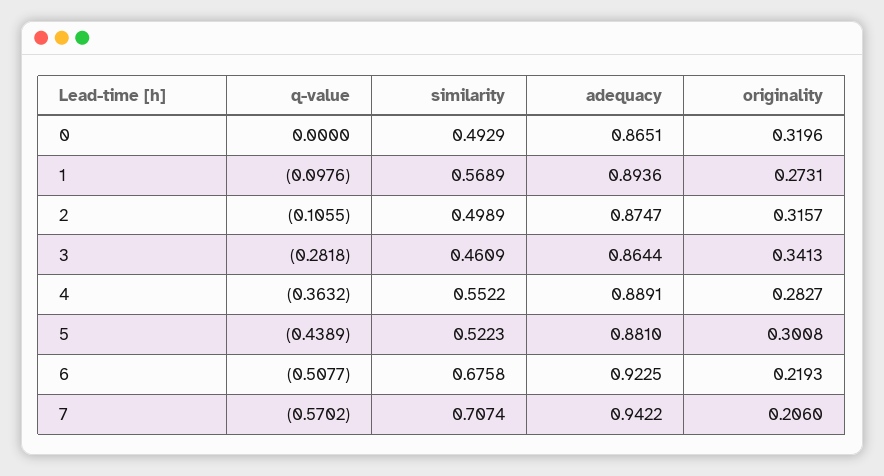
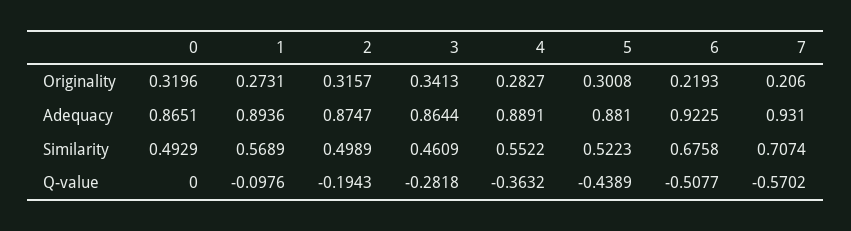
q-value, 2: -0.1055 -> -0.1943
adequacy, 7: 0.9422 -> 0.931

